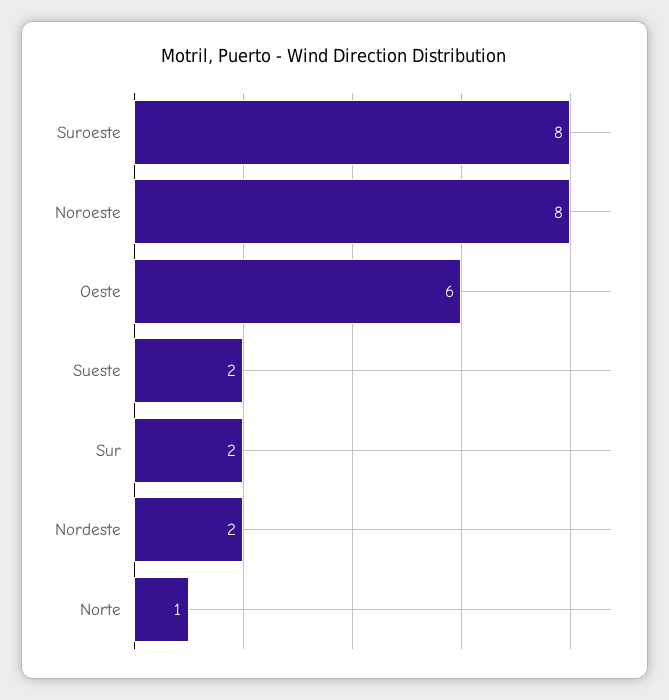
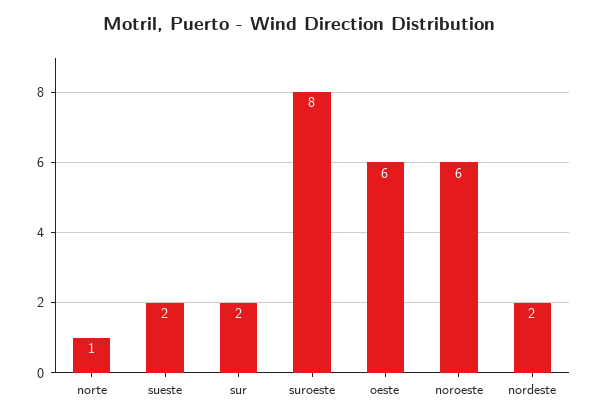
Noroeste: 8 -> 6

